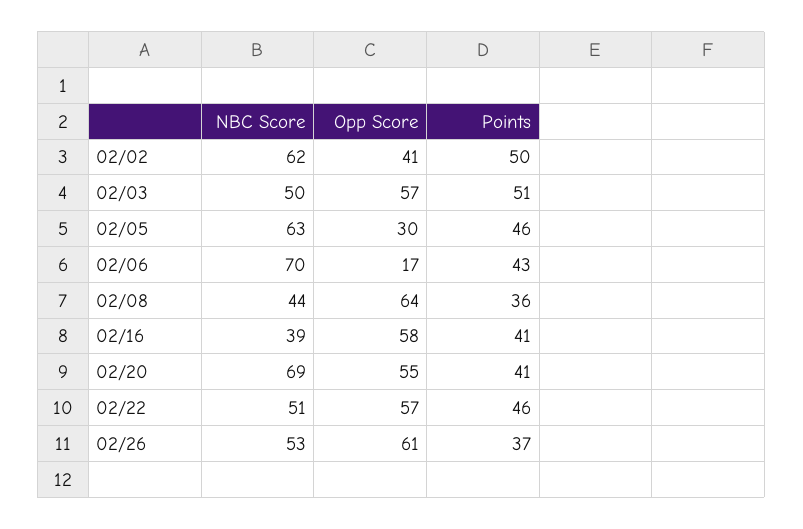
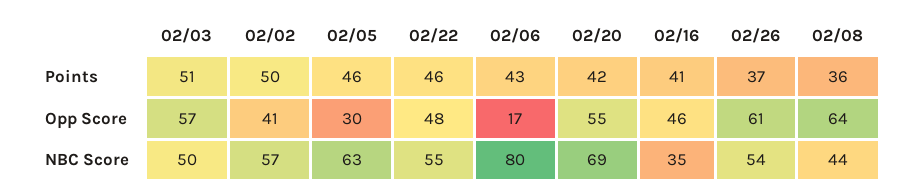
NBC Score, 02/02: 62 -> 57
NBC Score, 02/06: 70 -> 80
NBC Score, 02/16: 39 -> 35
Opp Score, 02/16: 58 -> 46
Points, 02/20: 41 -> 42
NBC Score, 02/22: 51 -> 55
Opp Score, 02/22: 57 -> 48
NBC Score, 02/26: 53 -> 54

